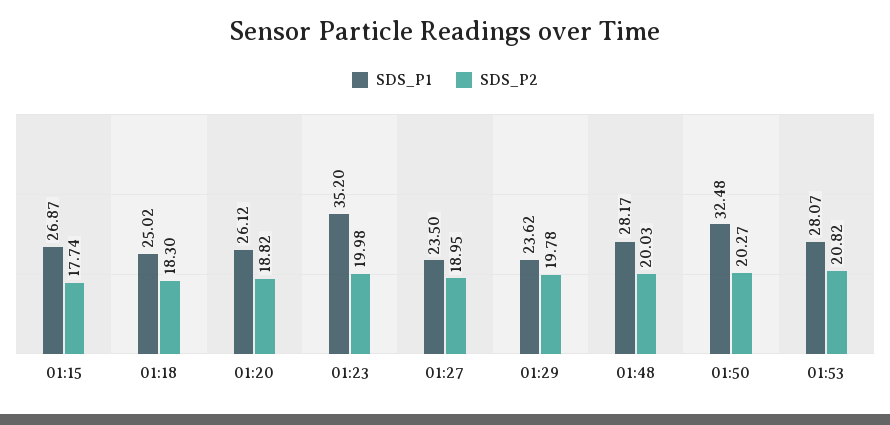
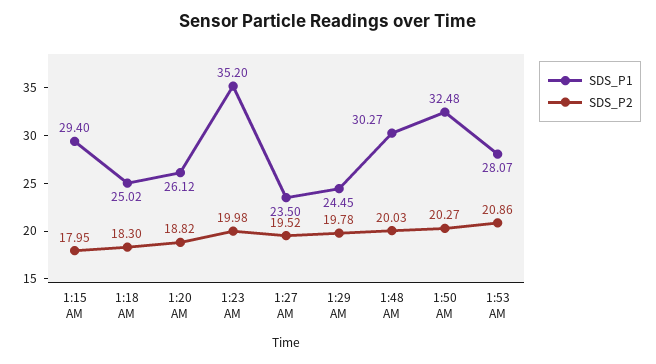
SDS_P1, 01:15: 26.87 -> 29.4
SDS_P2, 01:15: 17.74 -> 17.95
SDS_P2, 01:27: 18.95 -> 19.52
SDS_P1, 01:29: 23.62 -> 24.45
SDS_P1, 01:48: 28.17 -> 30.27
SDS_P2, 01:53: 20.82 -> 20.86

